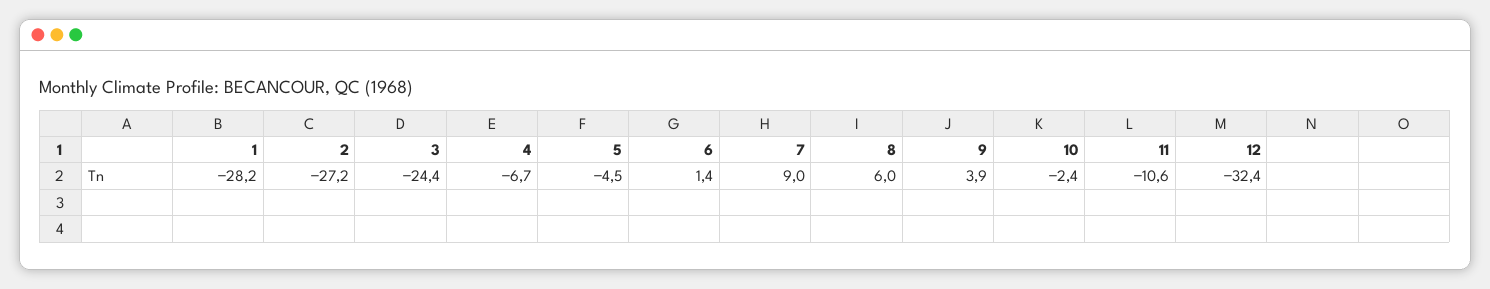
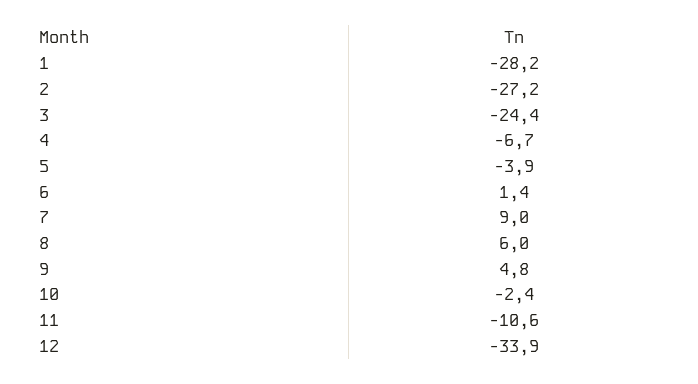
5: -4.5 -> -3.9
9: 3.9 -> 4.8
12: -32.4 -> -33.9

